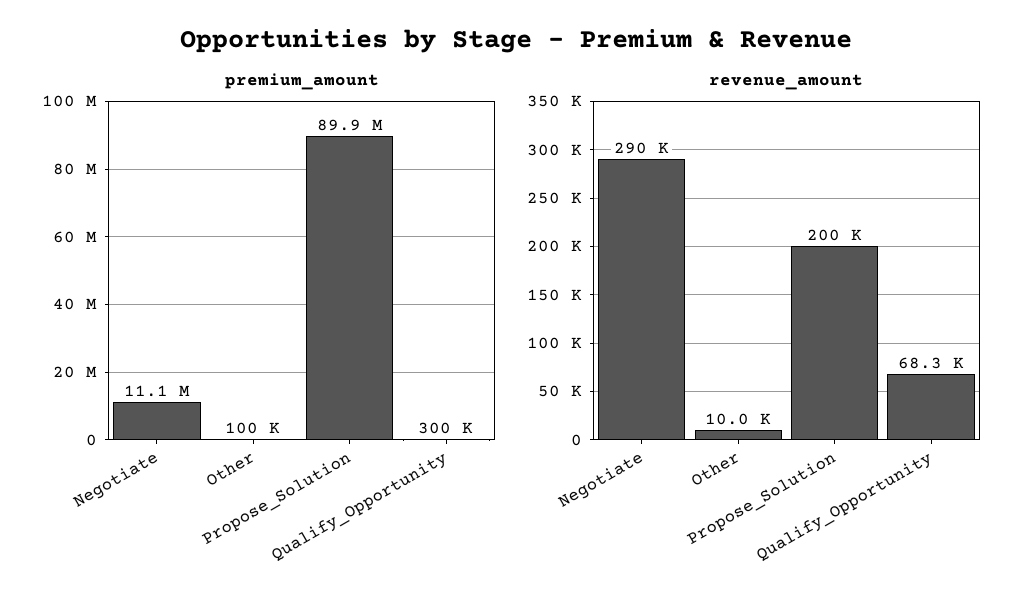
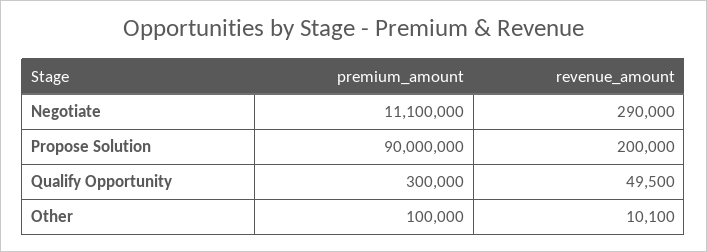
premium_amount, Propose_Solution: 89900000 -> 90000000
revenue_amount, Other: 10000 -> 10100
revenue_amount, Qualify_Opportunity: 68300 -> 49500

